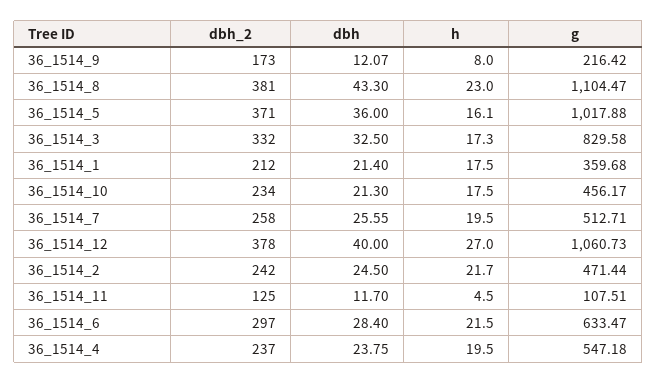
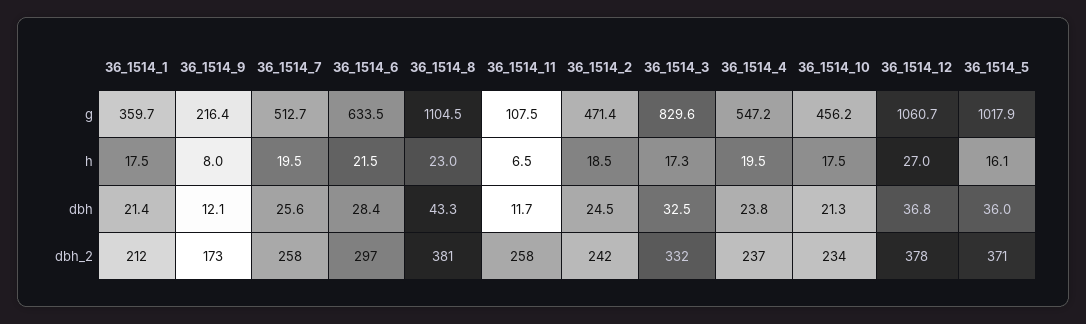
dbh, 36_1514_12: 40 -> 36.8
h, 36_1514_2: 21.7 -> 18.5
dbh_2, 36_1514_11: 125 -> 258
h, 36_1514_11: 4.5 -> 6.5

